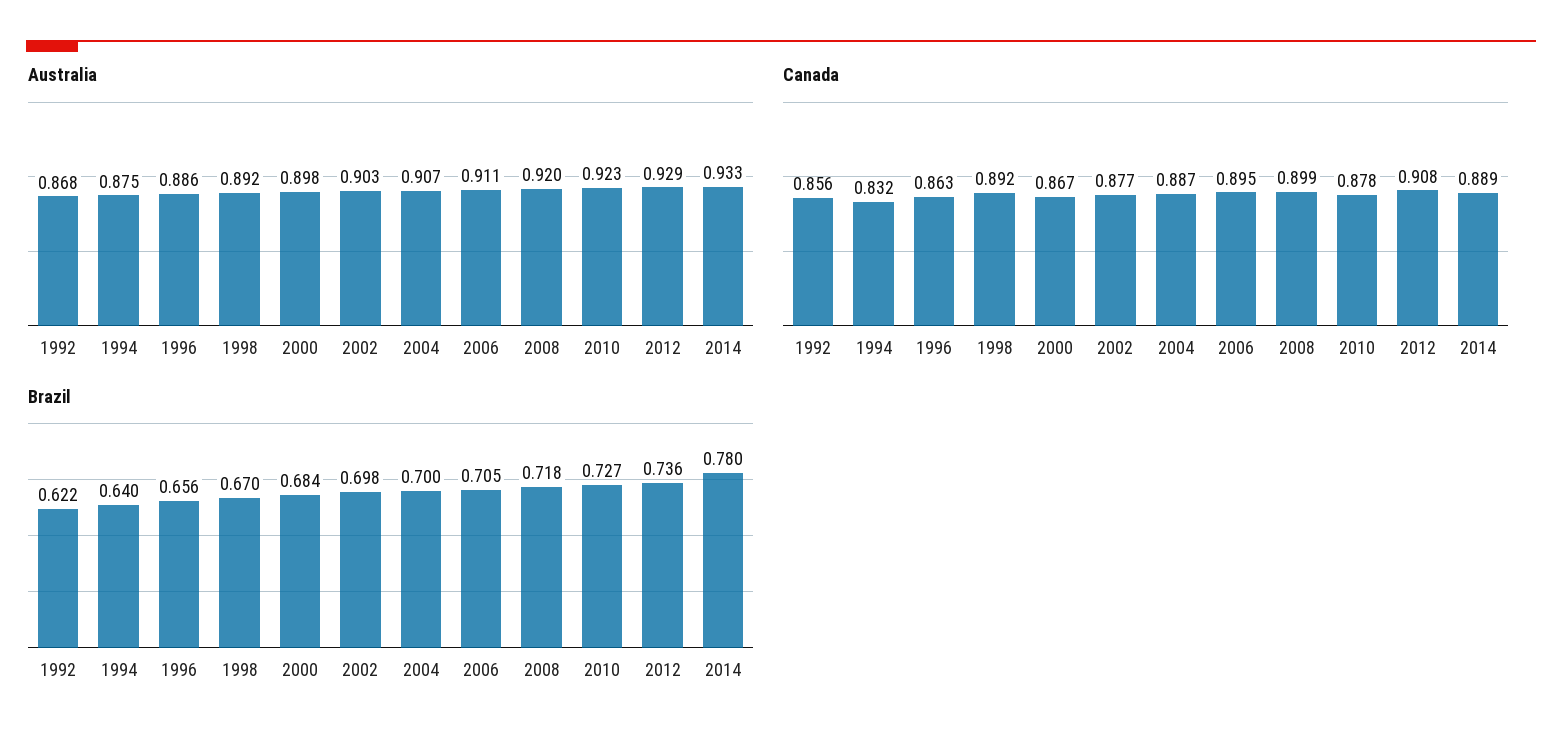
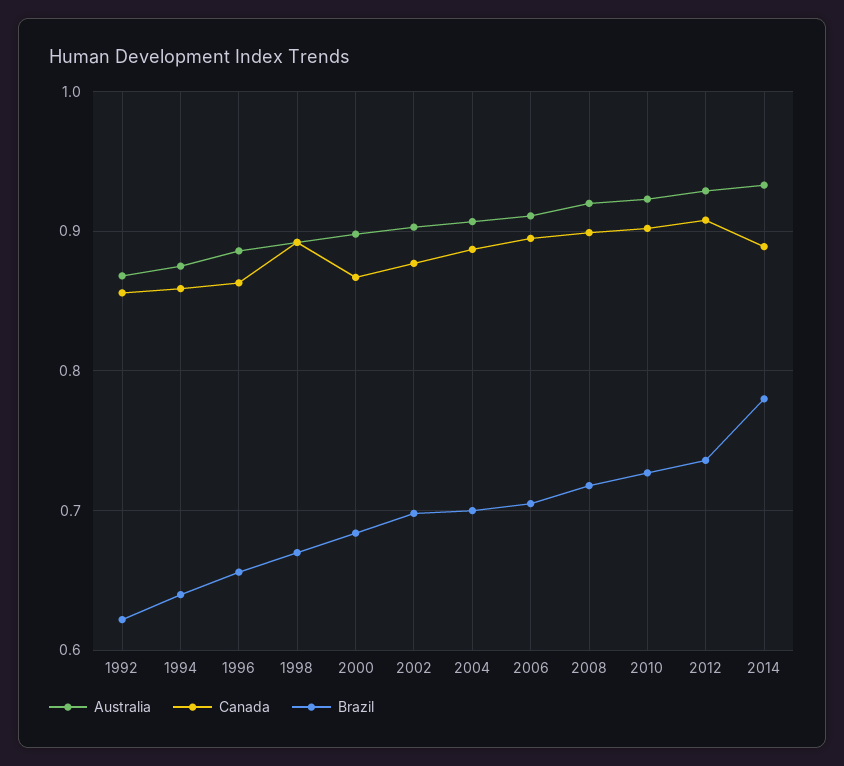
Canada, 1994: 0.832 -> 0.86
Canada, 2010: 0.878 -> 0.9

